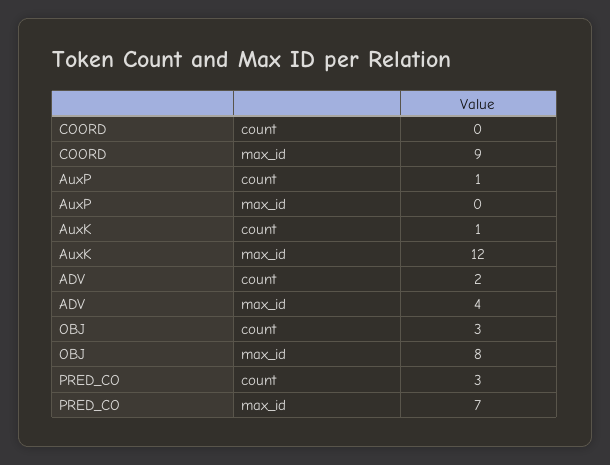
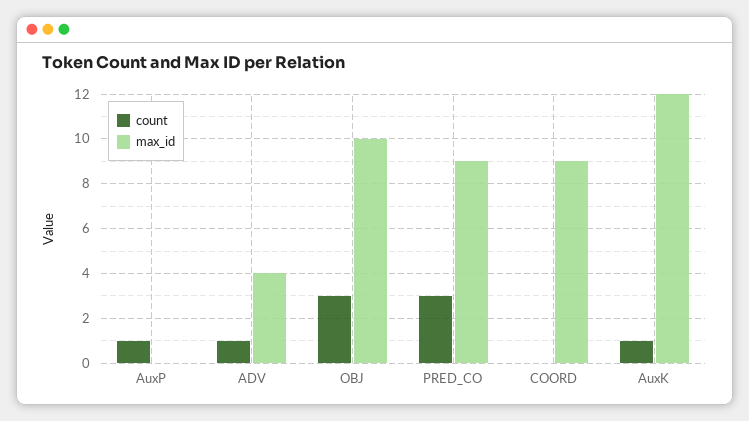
count, ADV: 2 -> 1
max_id, OBJ: 8 -> 10
max_id, PRED_CO: 7 -> 9

